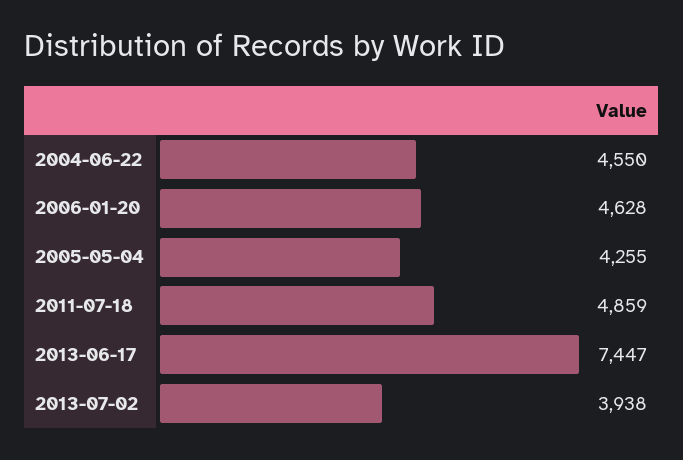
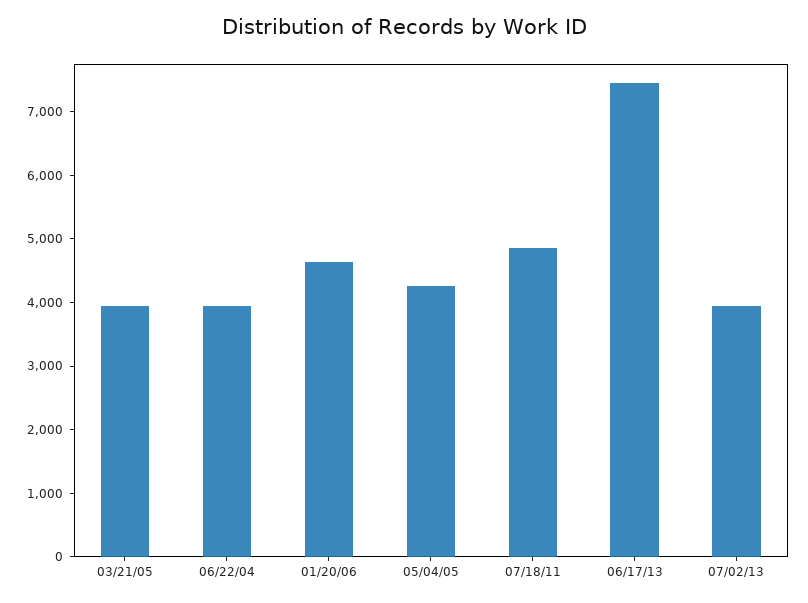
2004-06-22: 4550 -> 4000
03/21/05: none -> 4000

